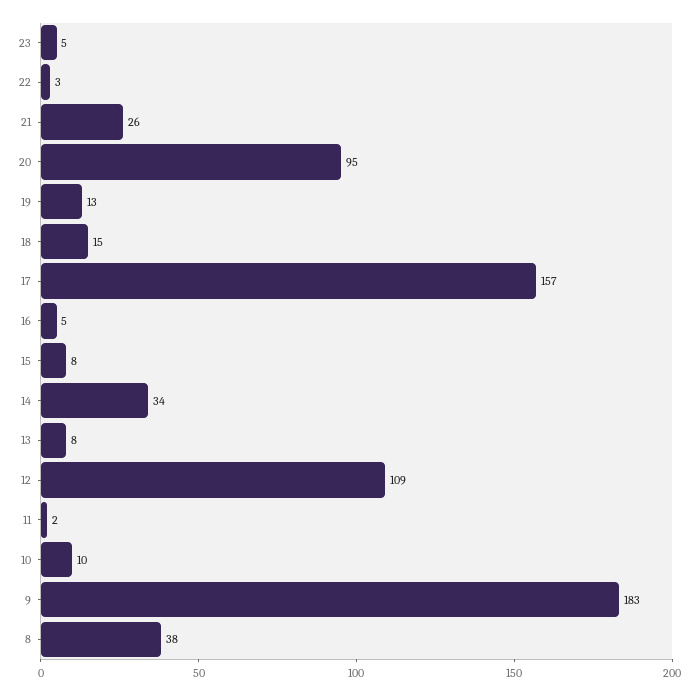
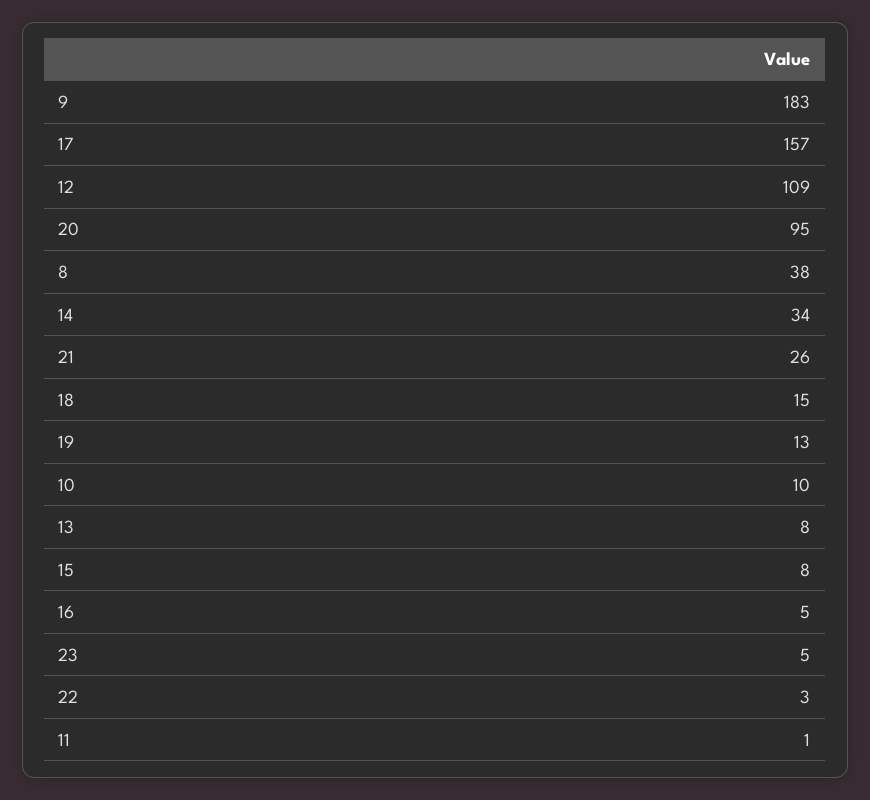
11: 2 -> 1

